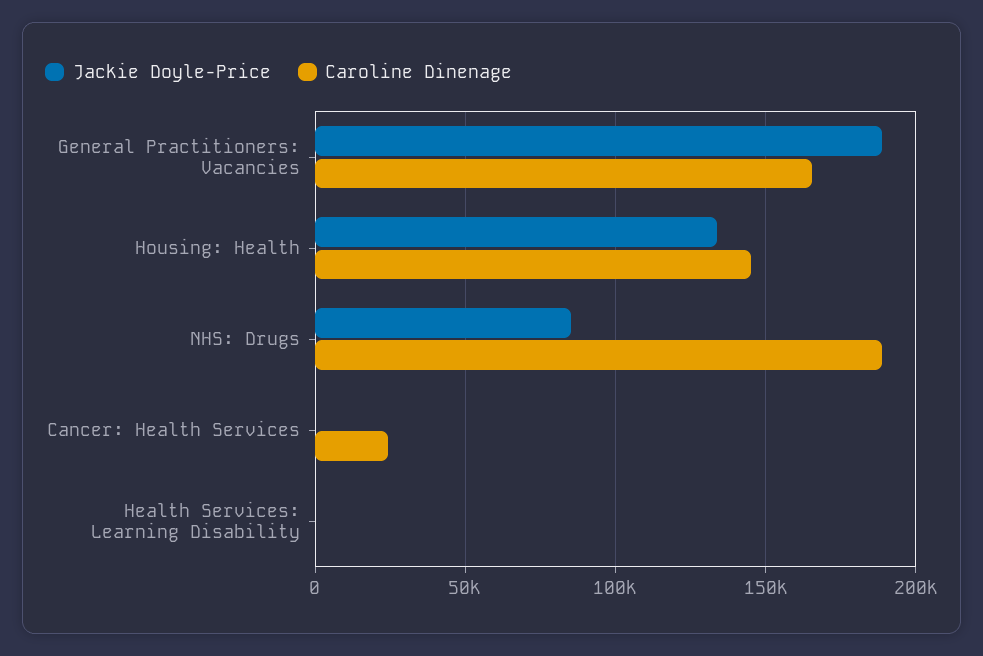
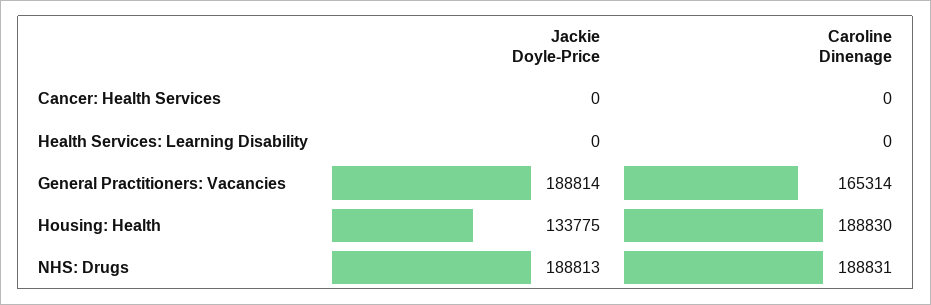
Caroline Dinenage, Housing: Health: 145000 -> 188830
Jackie Doyle-Price, NHS: Drugs: 85000 -> 188813
Caroline Dinenage, Cancer: Health Services: 25000 -> 0

